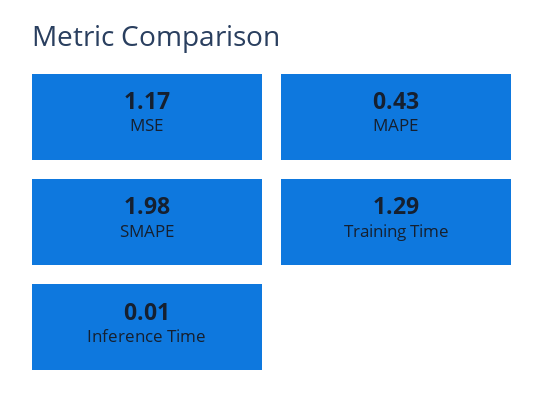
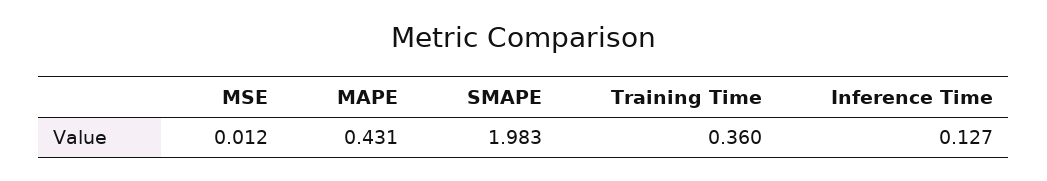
MSE: 1.17 -> 0.012
Training Time: 1.29 -> 0.36
Inference Time: 0.01 -> 0.127

